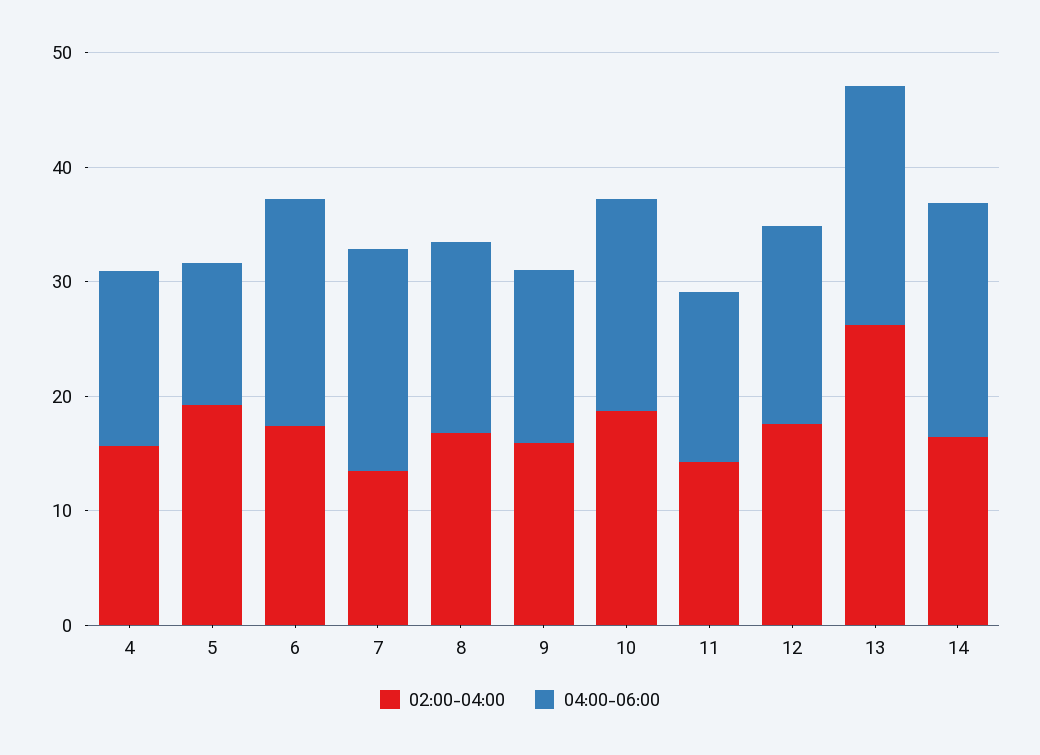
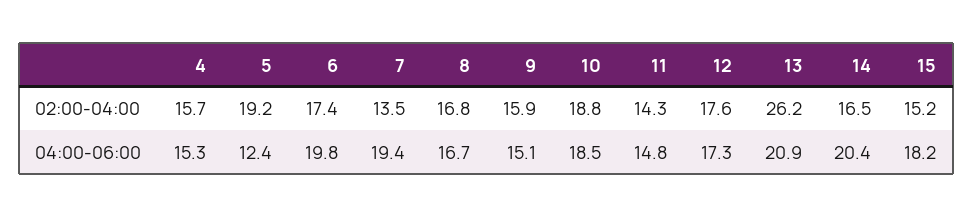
02:00-04:00, 15: none -> 15.2
04:00-06:00, 15: none -> 18.2

